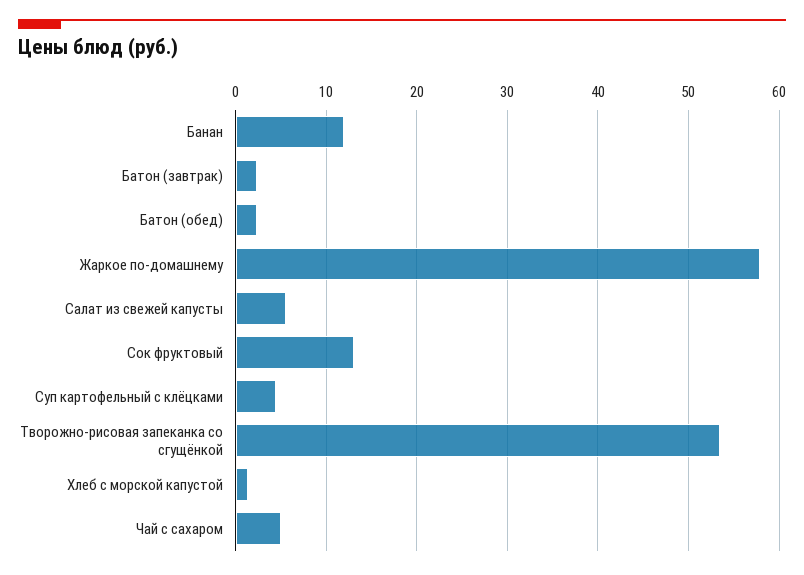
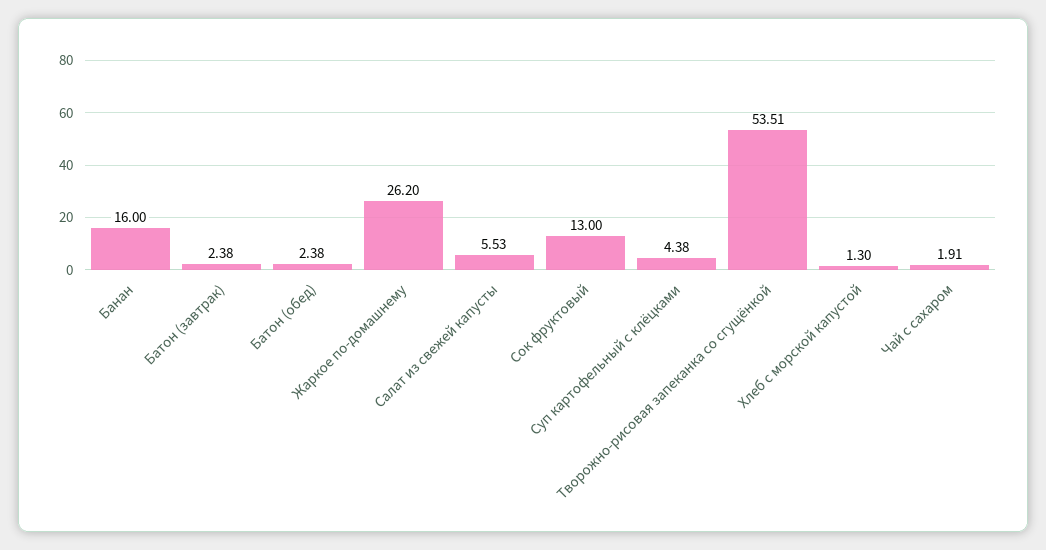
Банан: 12 -> 16
Жаркое по-домашнему: 58 -> 26.2
Чай с сахаром: 5 -> 1.91

